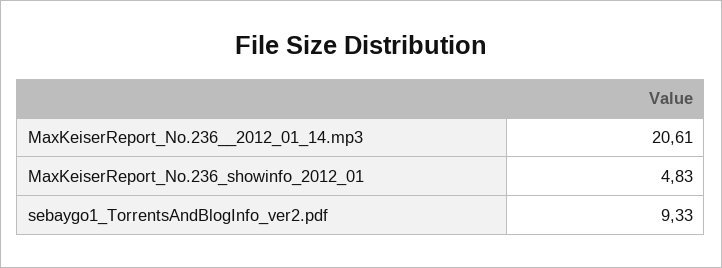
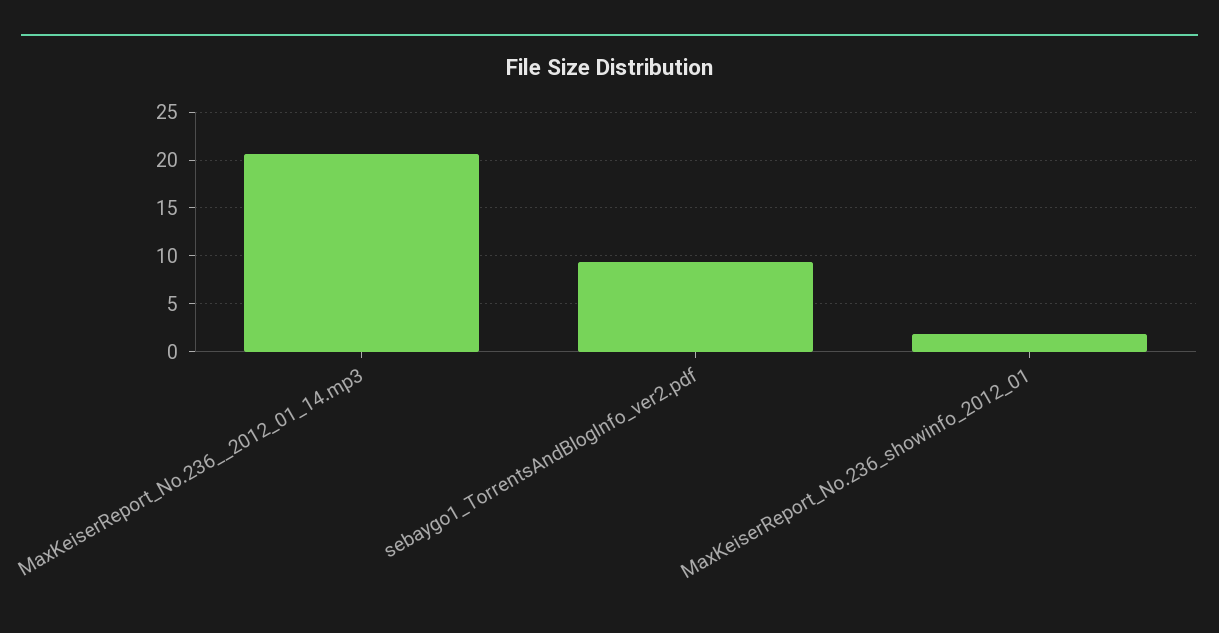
MaxKeiserReport_No.236_showinfo_2012_01: 4.83 -> 2

